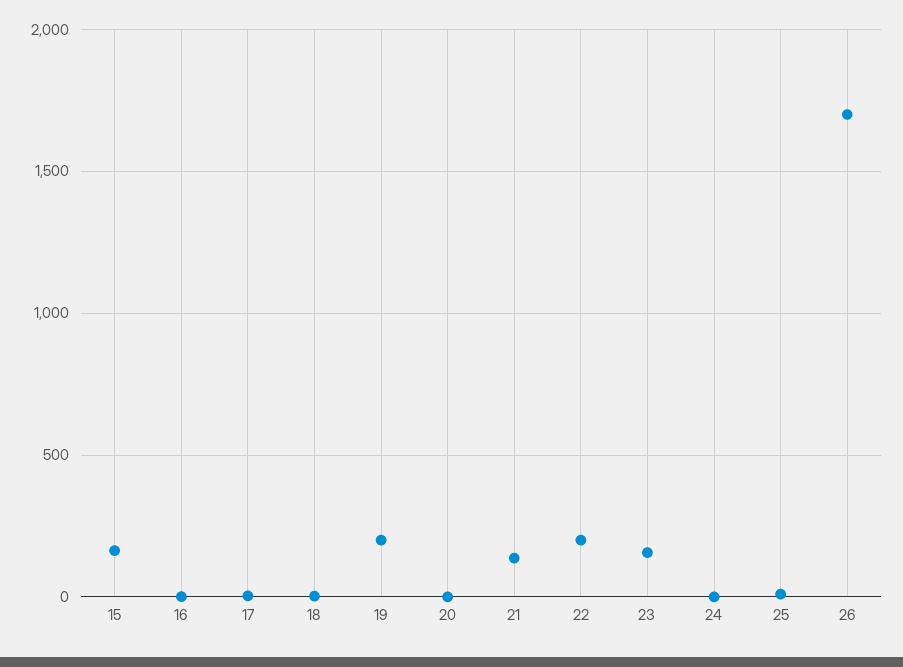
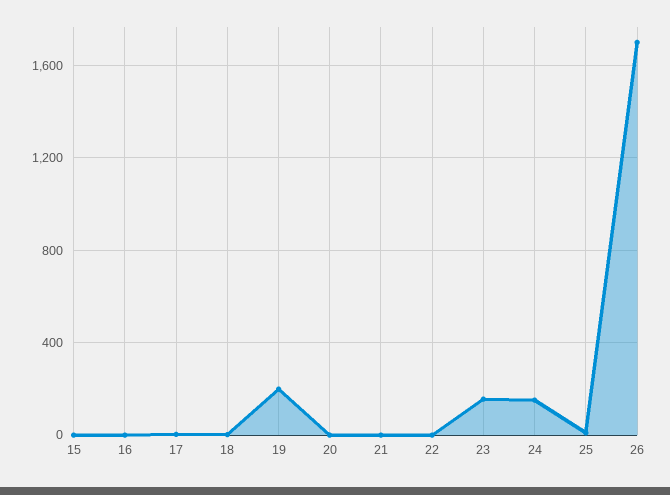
15: 150 -> 0
21: 150 -> 0
22: 200 -> 0
24: 0 -> 150

